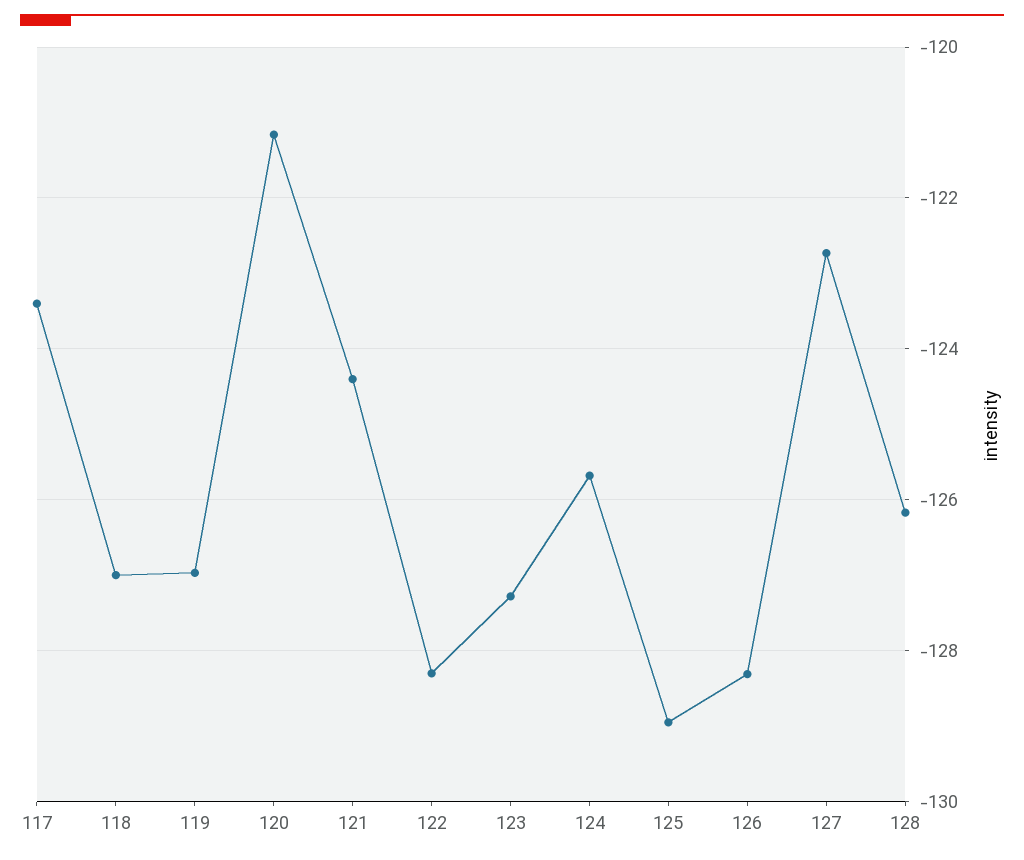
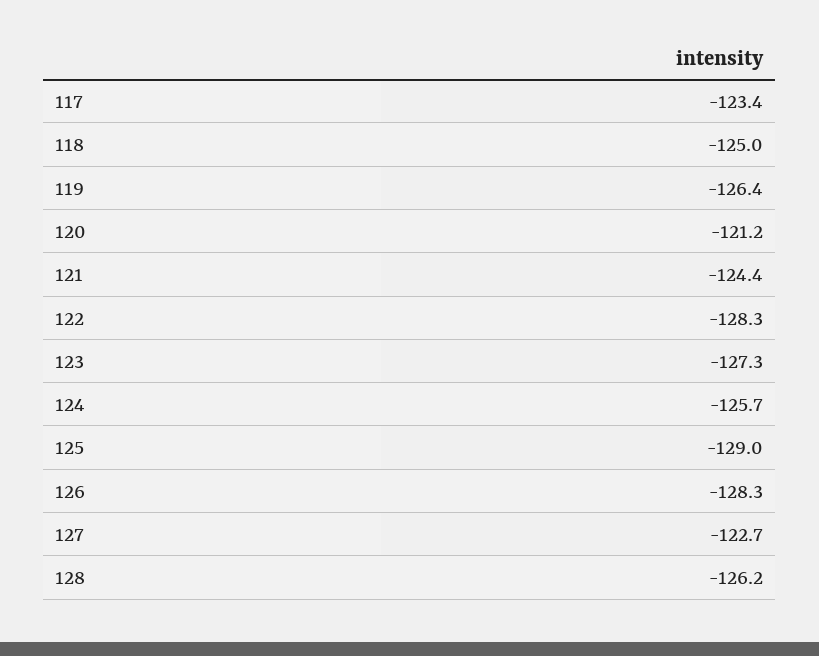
118: -127 -> -125
119: -127 -> -126.4

